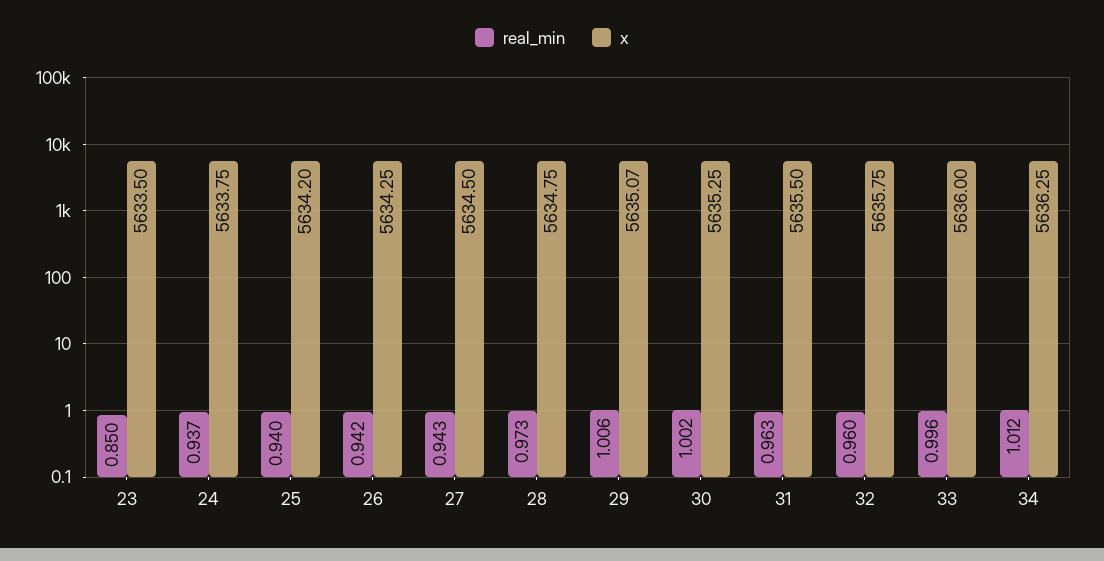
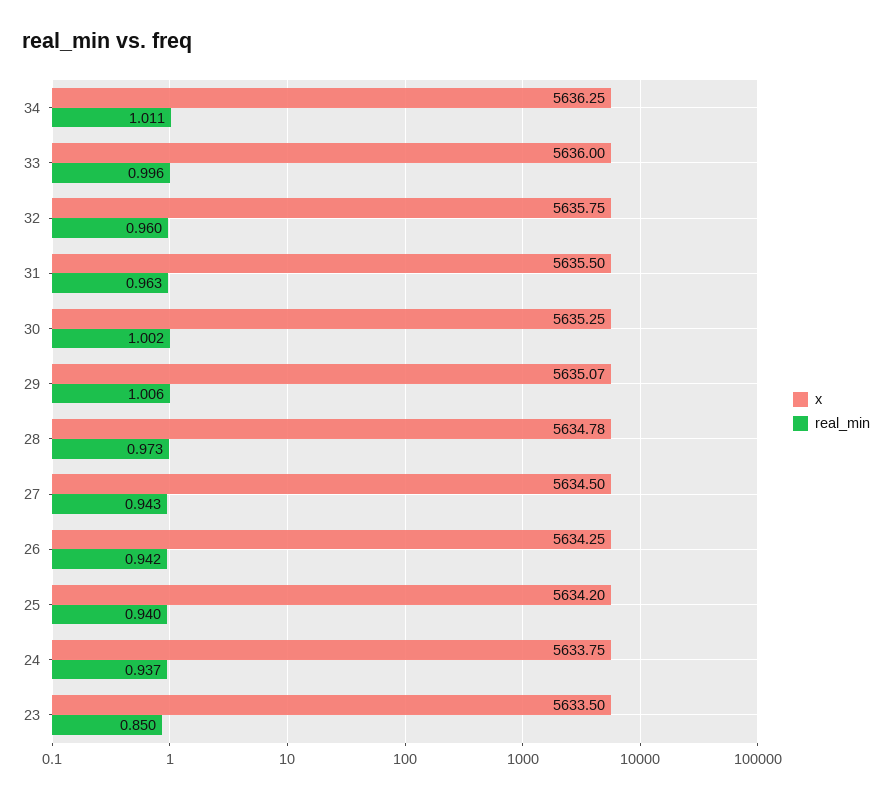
x, 28: 5634.75 -> 5634.78
real_min, 34: 1.012 -> 1.011

